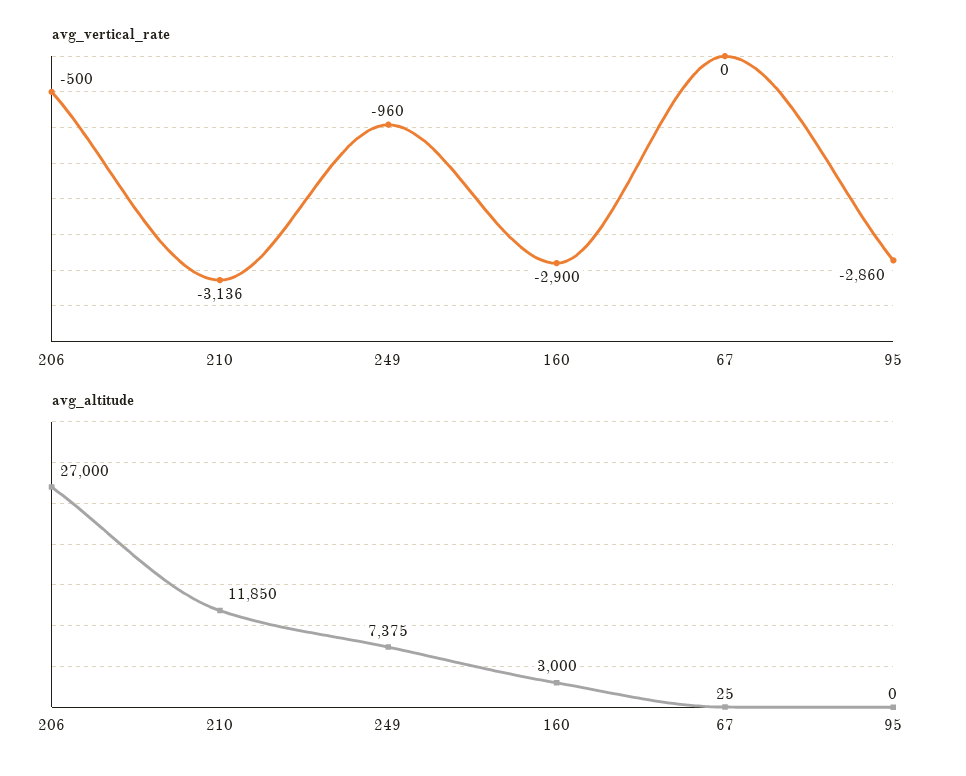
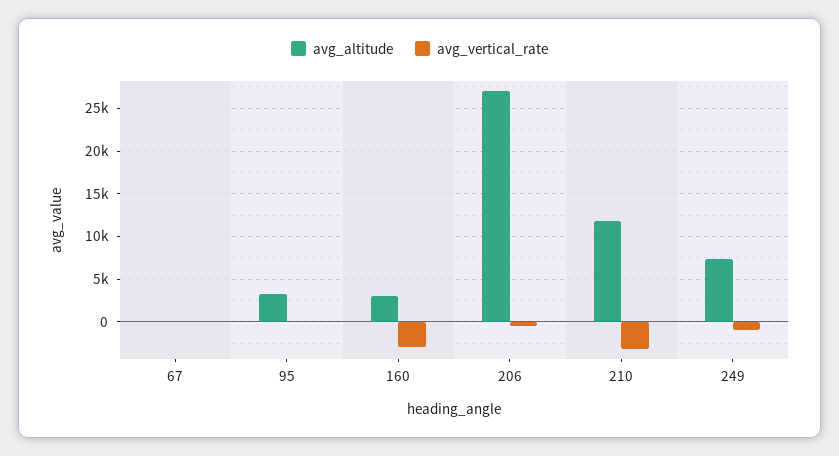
avg_vertical_rate, 95: -2860 -> 0
avg_altitude, 95: 0 -> 3000

